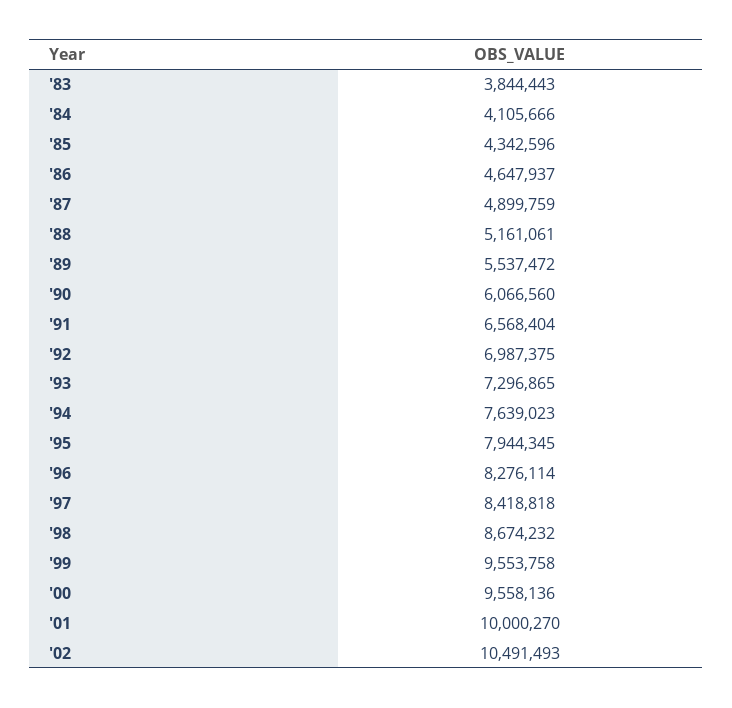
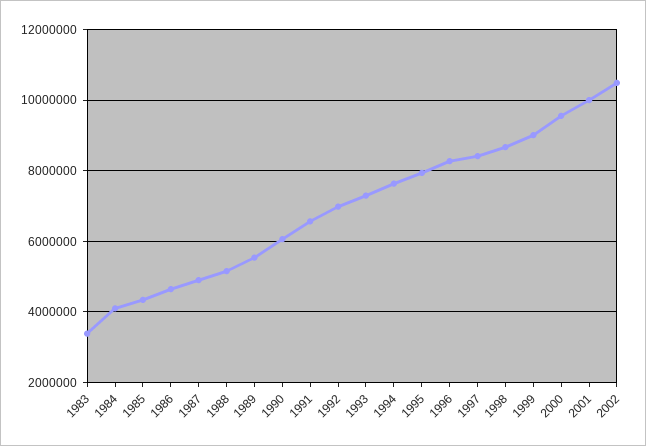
'83: 3844443 -> 3400000
'99: 9553758 -> 9000000

